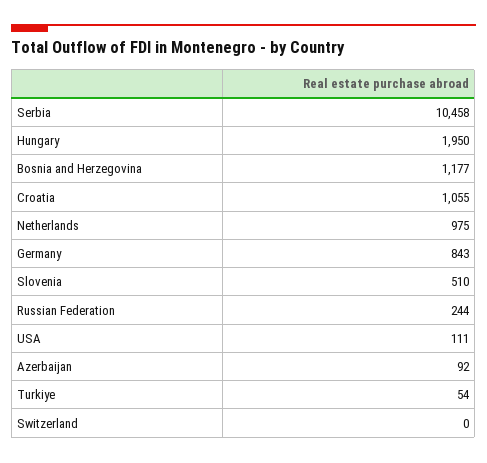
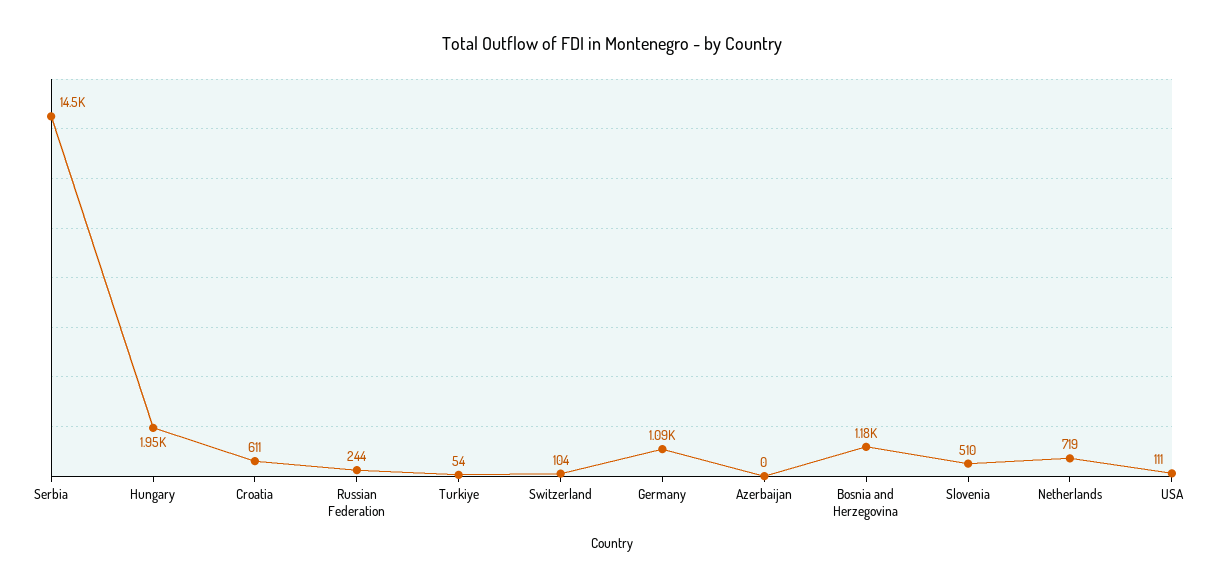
Serbia: 10458 -> 14500
Croatia: 1055 -> 611
Netherlands: 975 -> 719
Germany: 843 -> 1090
Azerbaijan: 92 -> 0
Switzerland: 0 -> 104

